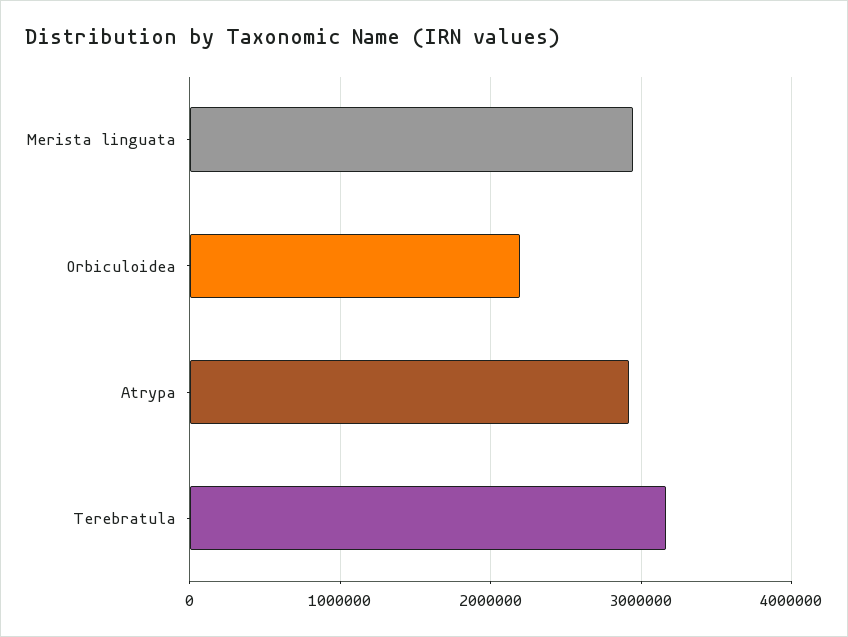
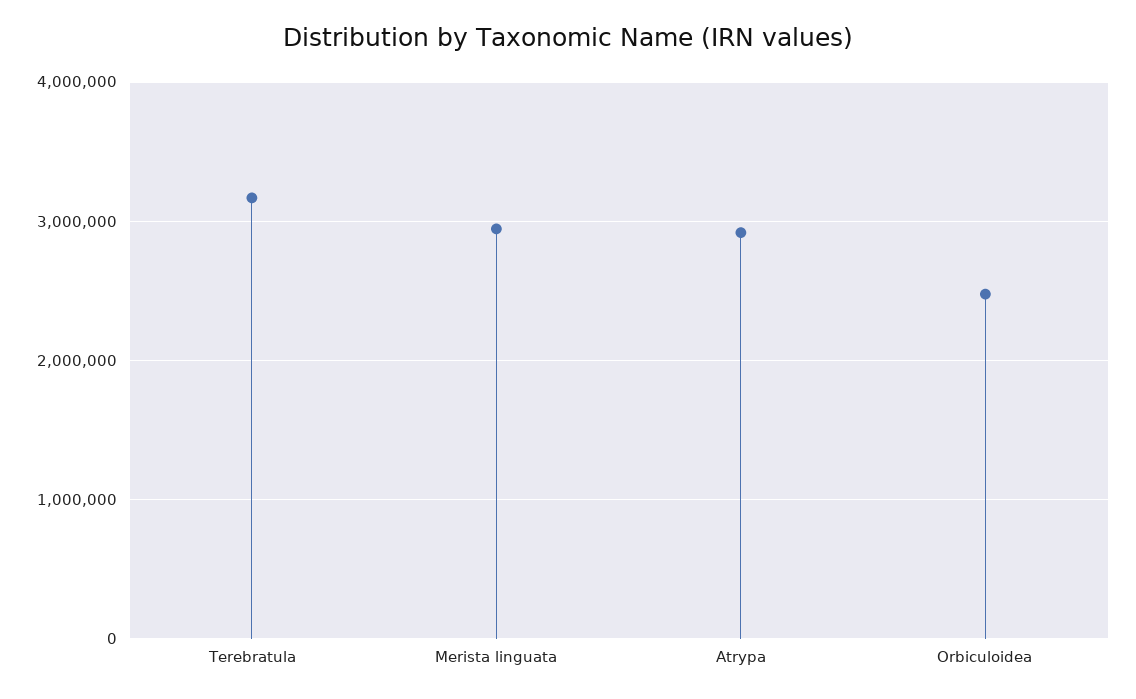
Orbiculoidea: 2200000 -> 2500000

